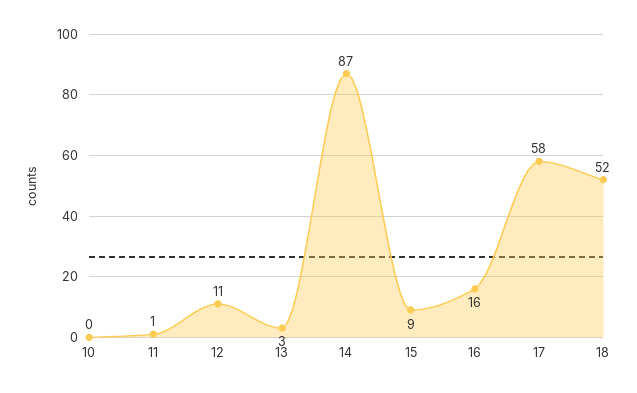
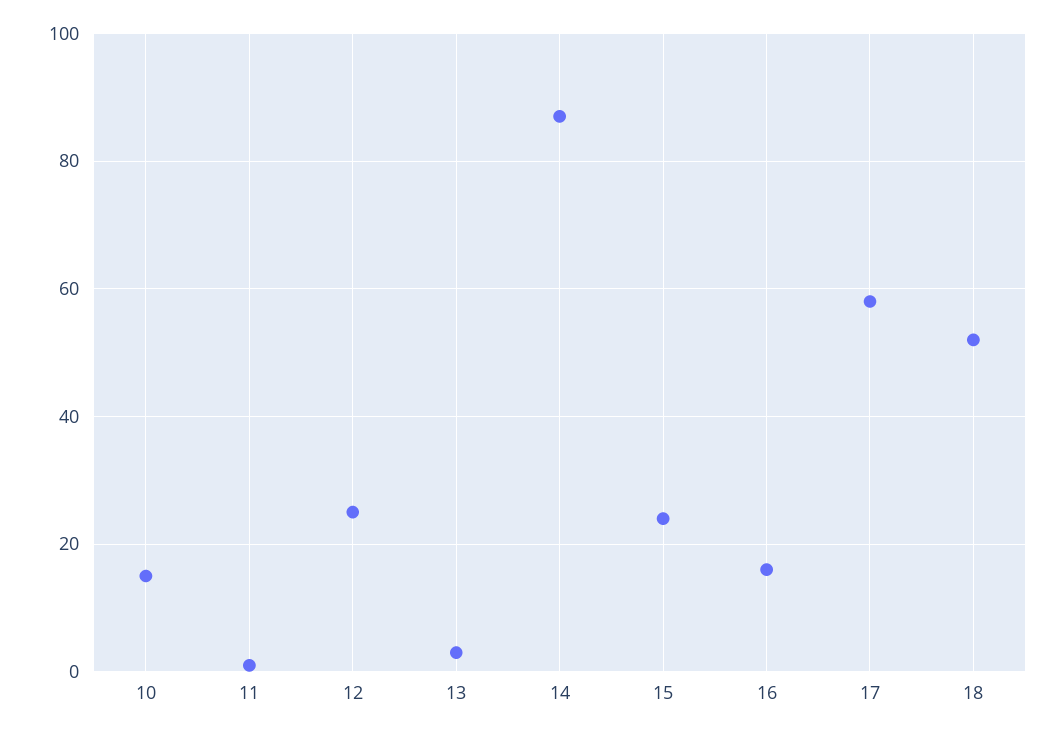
10: 0 -> 15
12: 11 -> 25
15: 9 -> 25

